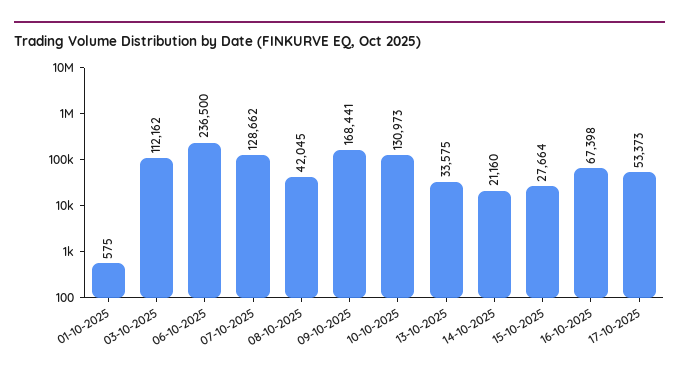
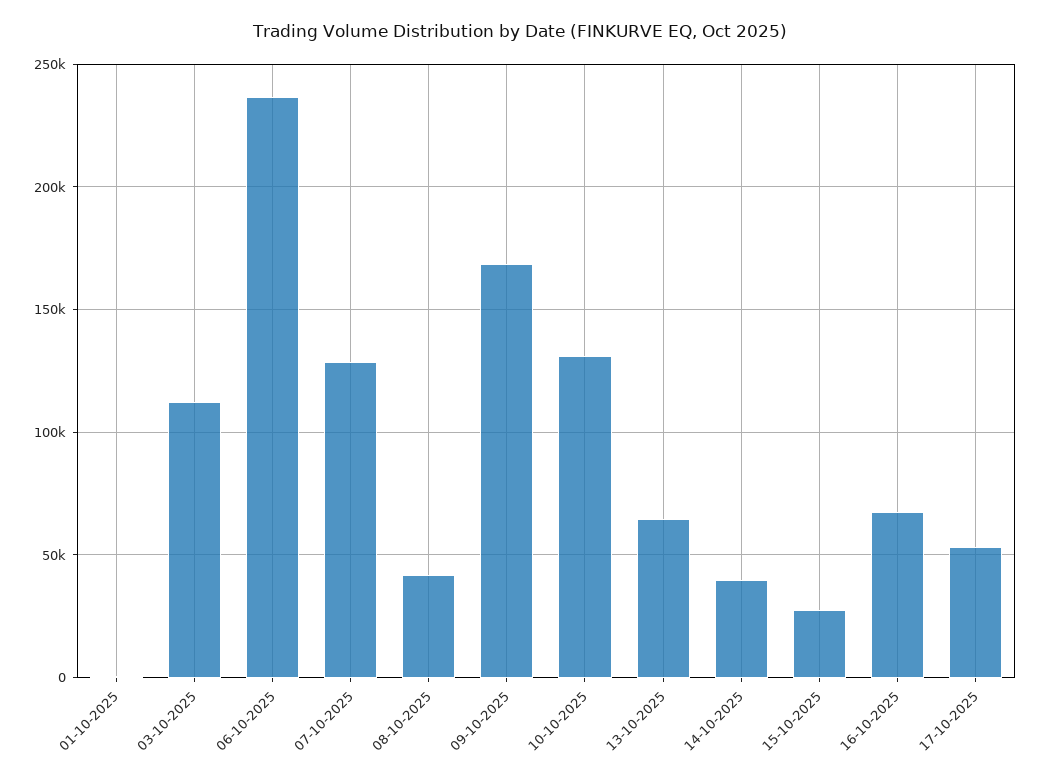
13-10-2025: 33575 -> 65000
14-10-2025: 21160 -> 40000

